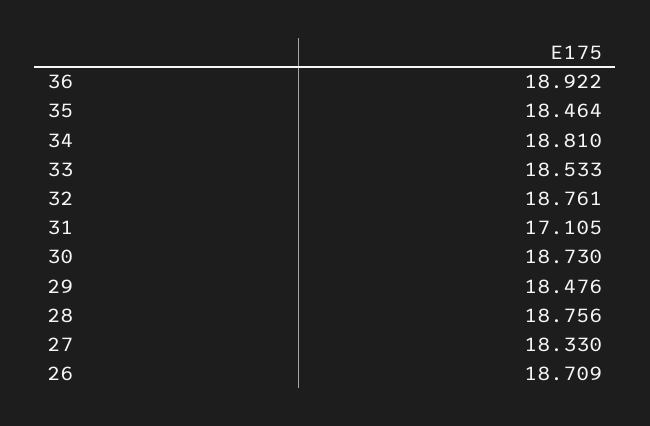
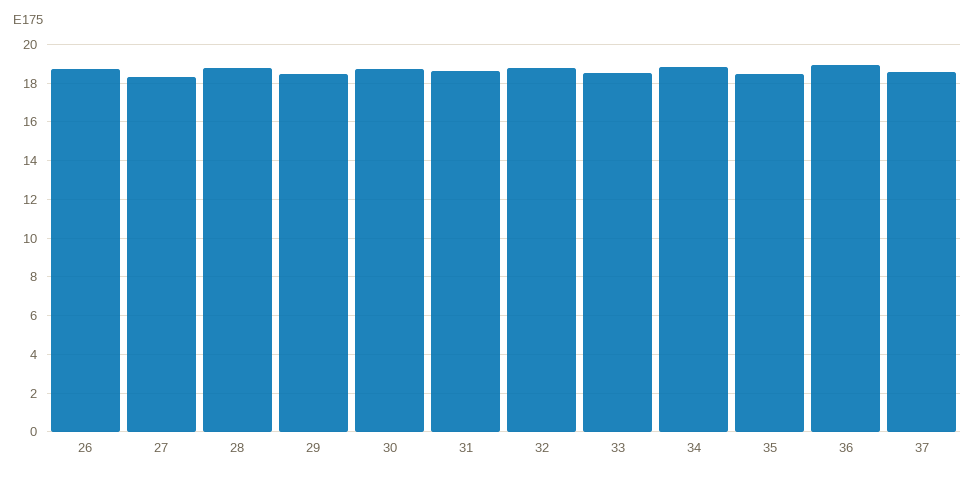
31: 17.105 -> 18.5
37: none -> 18.5

